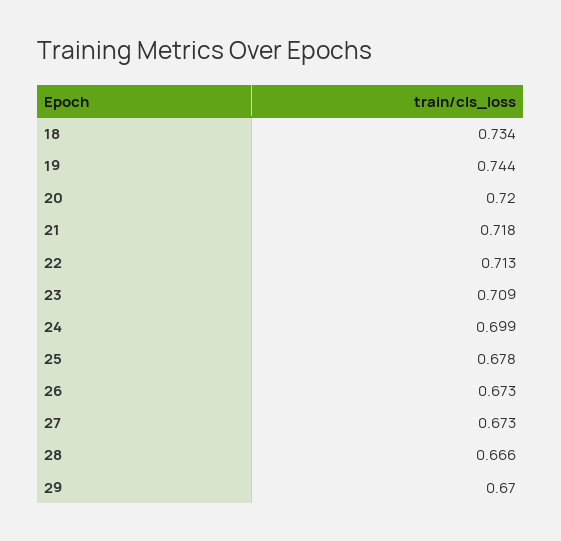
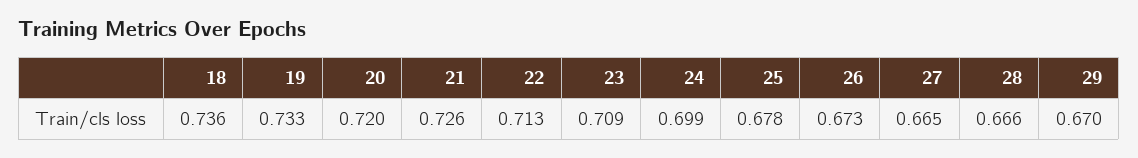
18: 0.734 -> 0.736
19: 0.744 -> 0.733
21: 0.718 -> 0.726
27: 0.673 -> 0.665

